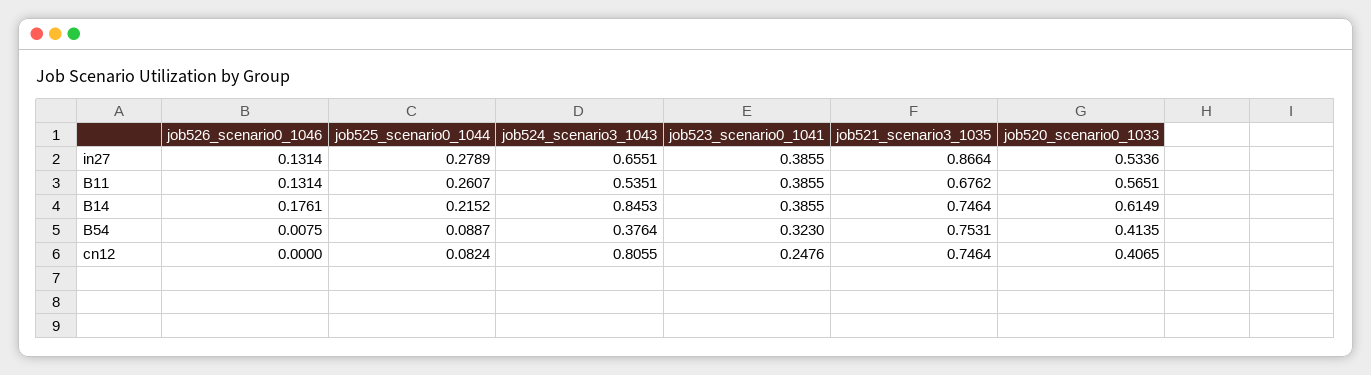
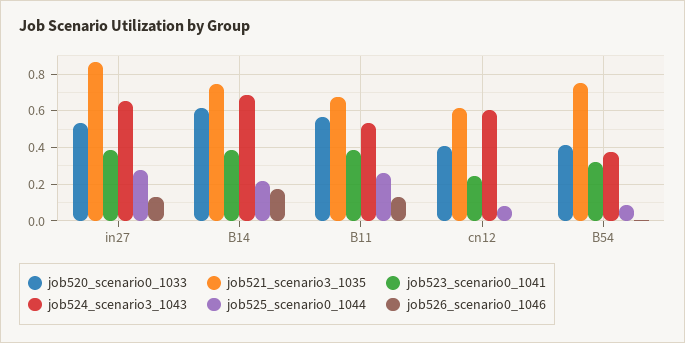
job524_scenario3_1043, B14: 0.8453 -> 0.7
job524_scenario3_1043, cn12: 0.8055 -> 0.6
job521_scenario3_1035, cn12: 0.7464 -> 0.6

